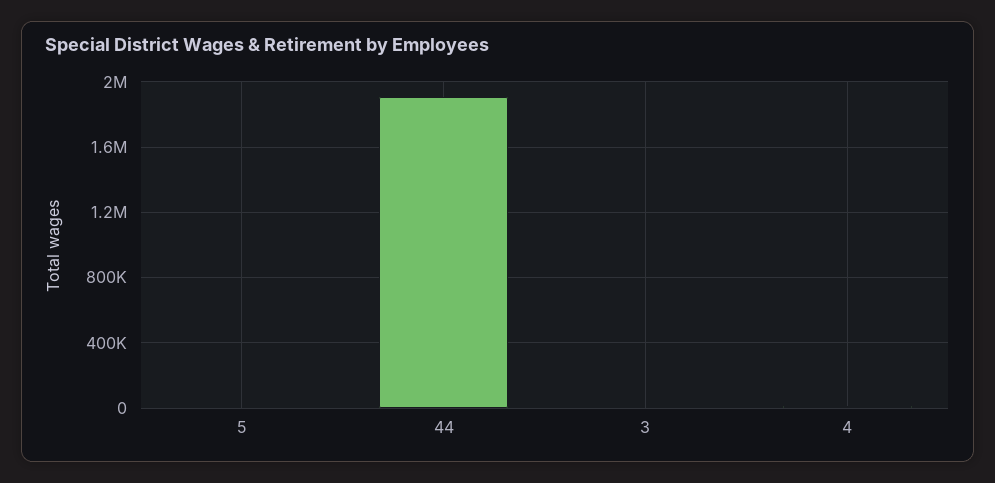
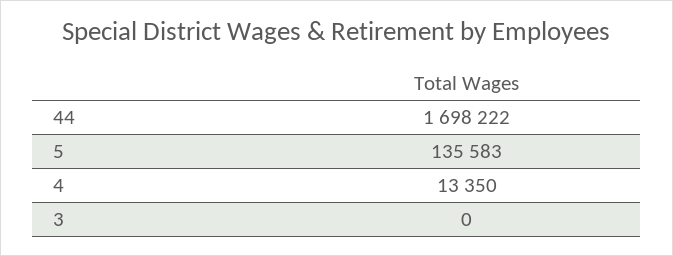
5: 0 -> 135583
44: 1900000 -> 1698222

